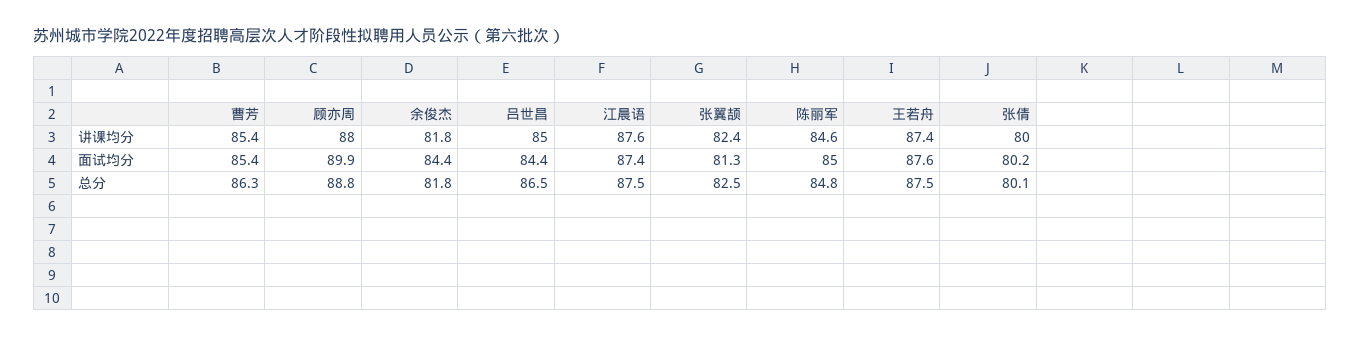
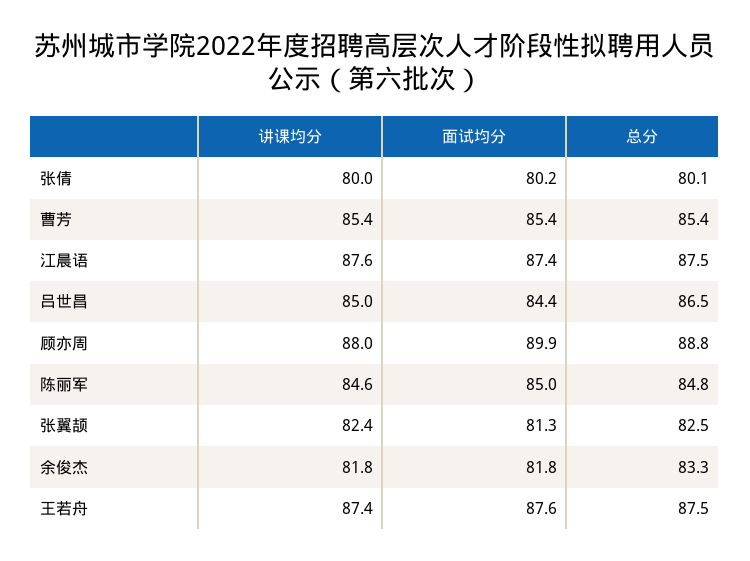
余俊杰, 面试均分: 84.4 -> 81.8
曹芳, 总分: 86.3 -> 85.4
余俊杰, 总分: 81.8 -> 83.3

